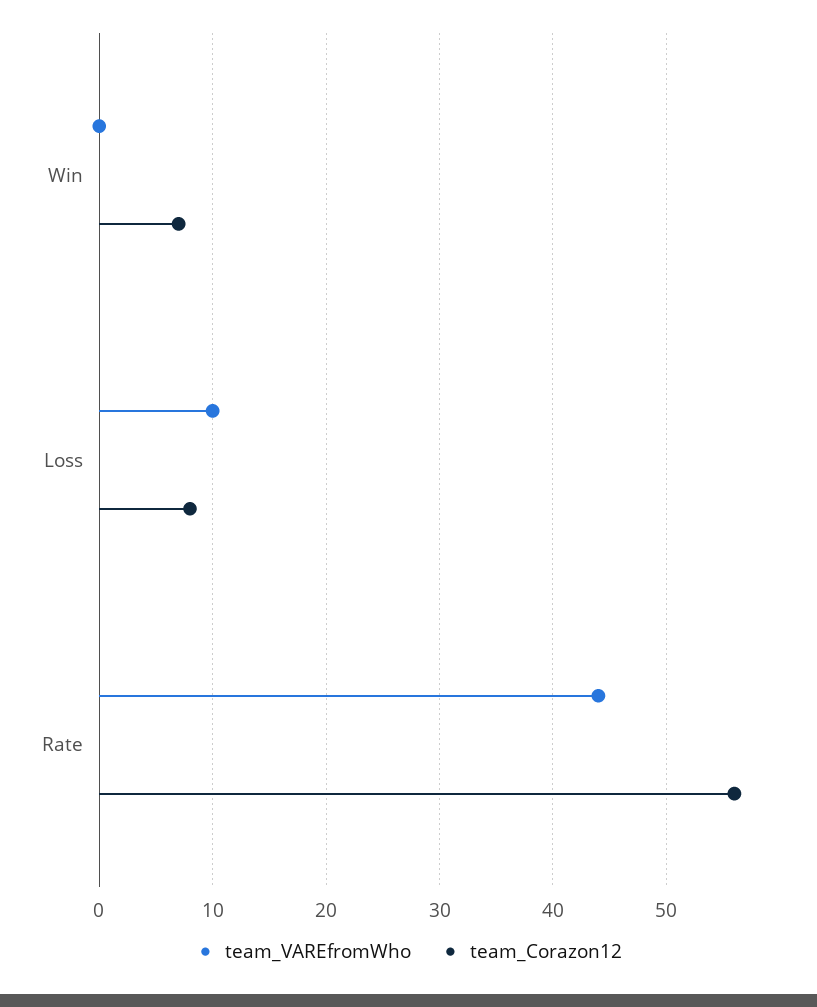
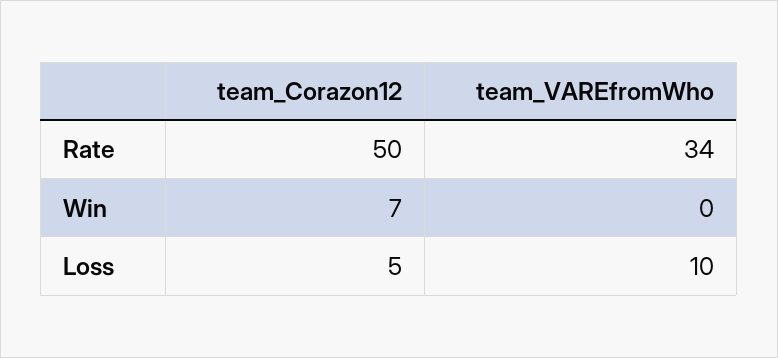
team_Corazon12, Loss: 8 -> 5
team_VAREfromWho, Rate: 44 -> 34
team_Corazon12, Rate: 56 -> 50

